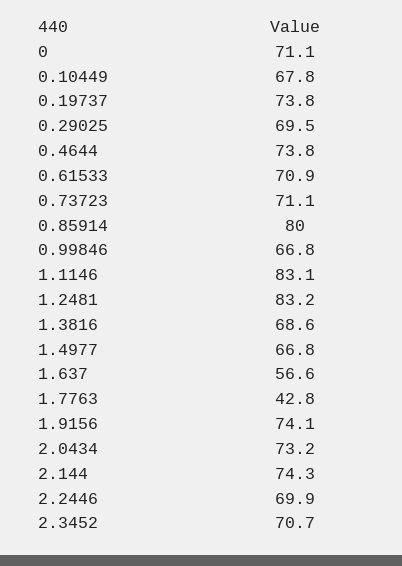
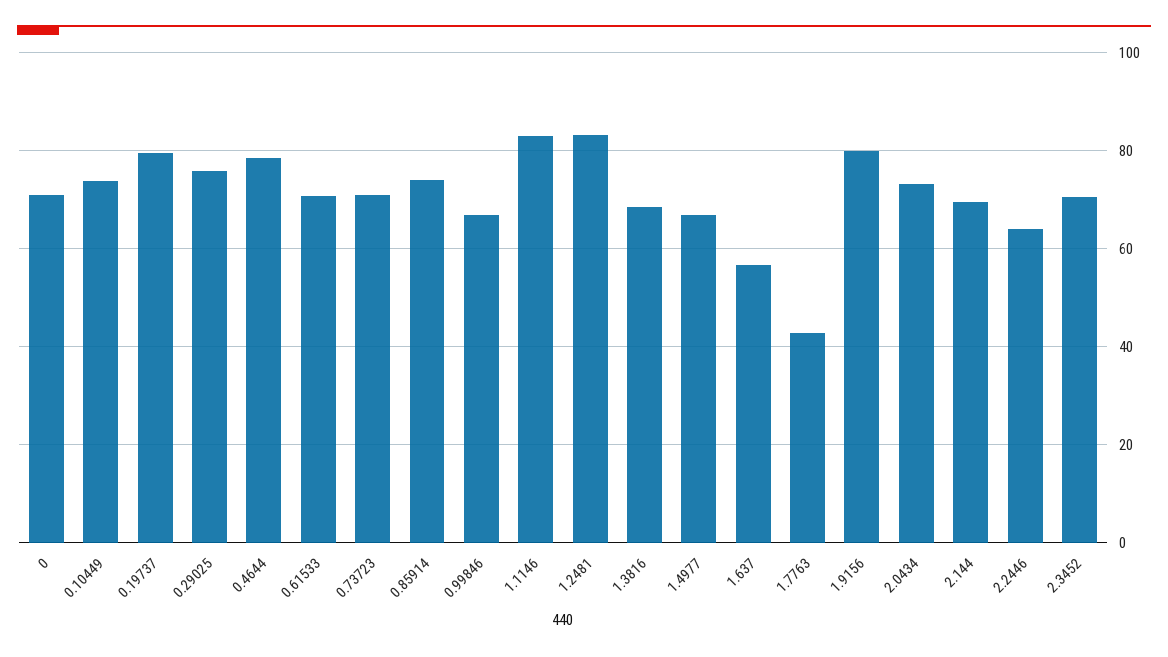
0.10449: 67.8 -> 74
0.19737: 73.8 -> 80
0.29025: 69.5 -> 76
0.4644: 73.8 -> 78
0.85914: 80 -> 74
1.9156: 74.1 -> 80
2.144: 74.3 -> 70
2.2446: 69.9 -> 64

